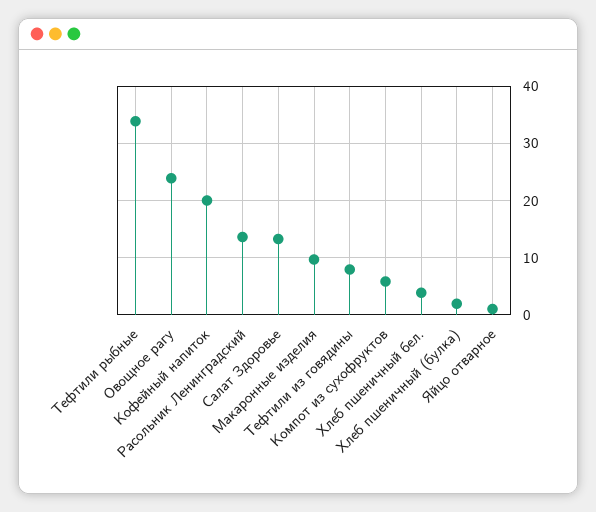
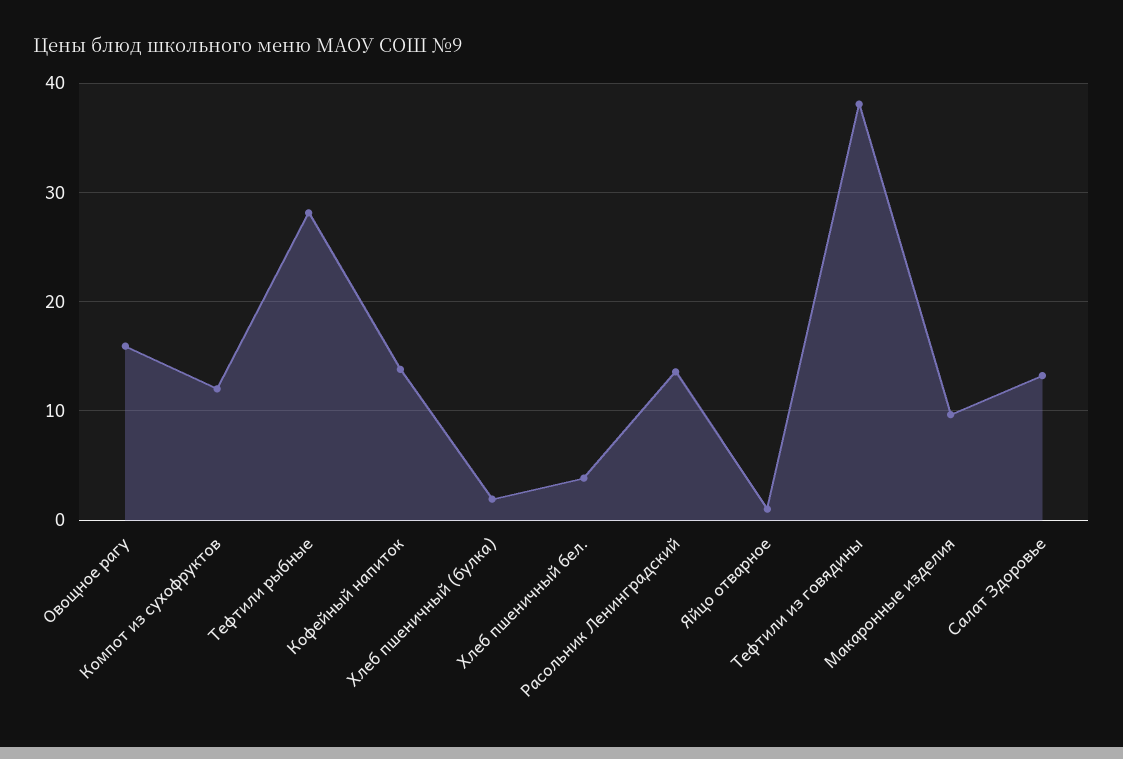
Тефтили рыбные: 34 -> 28
Овощное рагу: 24 -> 16
Кофейный напиток: 20 -> 14
Тефтили из говядины: 8 -> 38
Компот из сухофруктов: 6 -> 12

